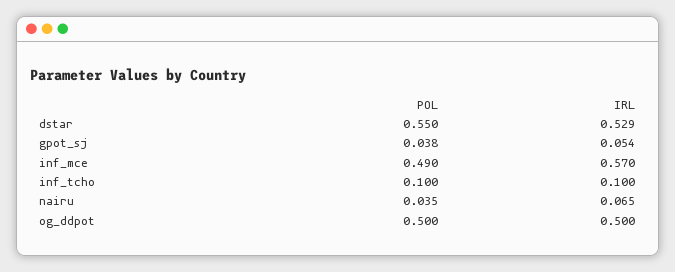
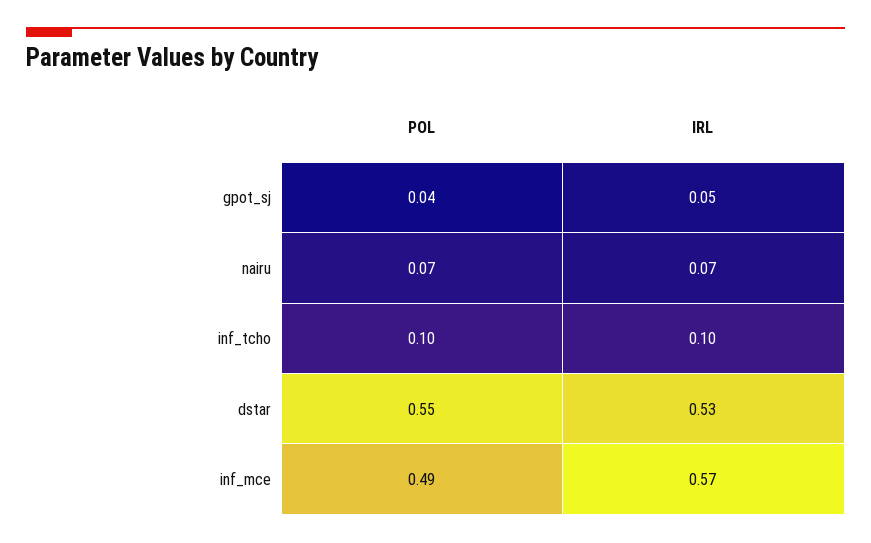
POL, nairu: 0.035 -> 0.07
POL, og_ddpot: 0.5 -> none
IRL, og_ddpot: 0.5 -> none

